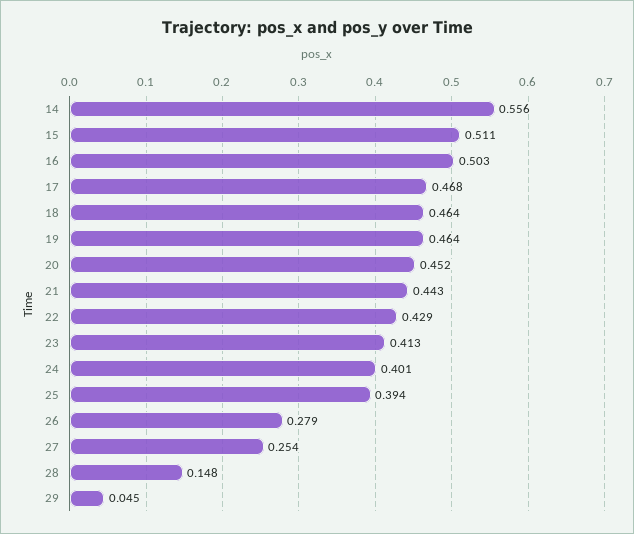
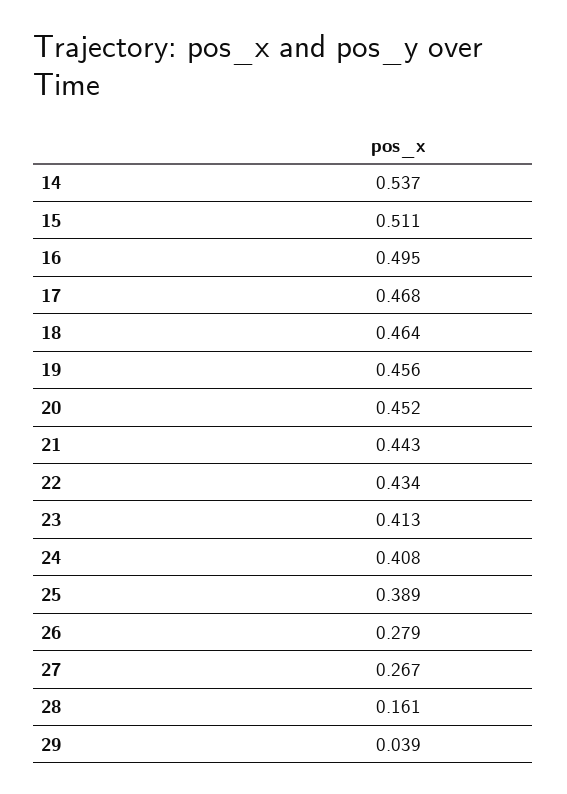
14: 0.556 -> 0.537
16: 0.503 -> 0.495
19: 0.464 -> 0.456
22: 0.429 -> 0.434
24: 0.401 -> 0.408
25: 0.394 -> 0.389
27: 0.254 -> 0.267
28: 0.148 -> 0.161
29: 0.045 -> 0.039

